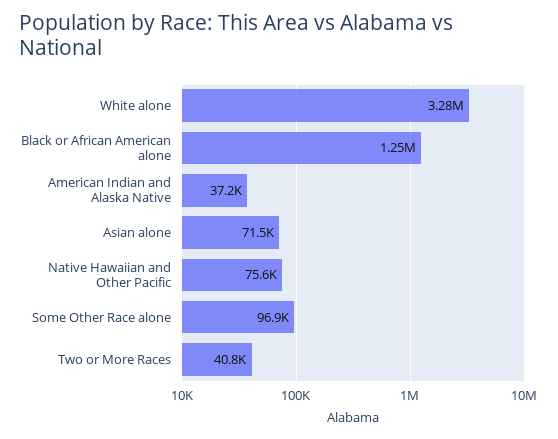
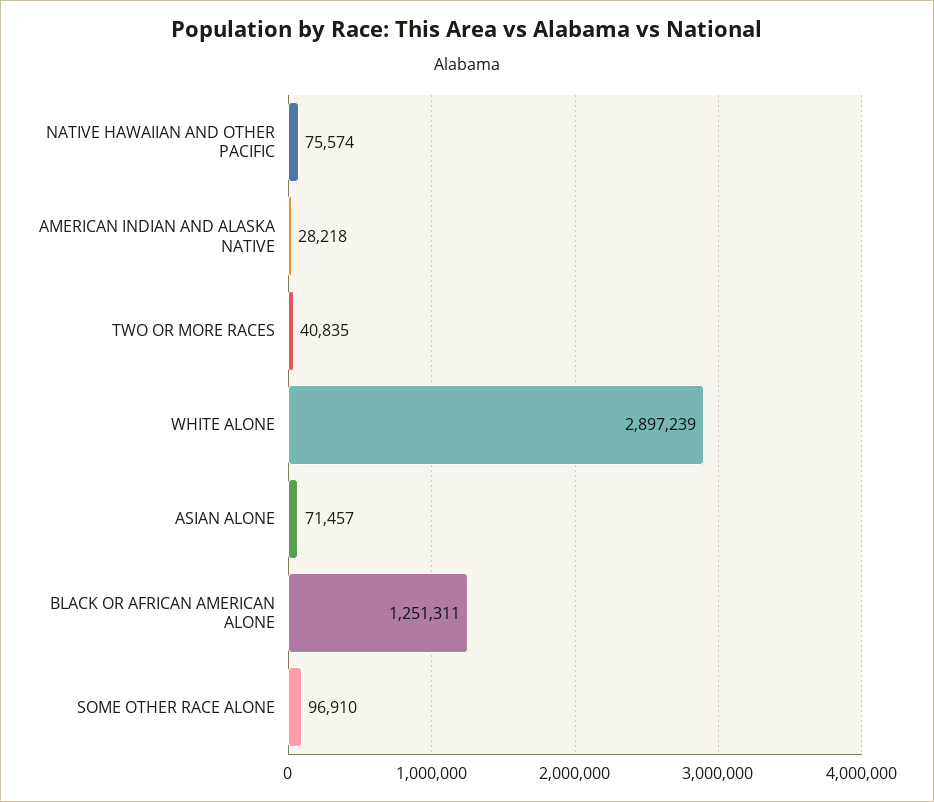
White alone: 3280000 -> 2897239
American Indian and Alaska Native: 37200 -> 28218

